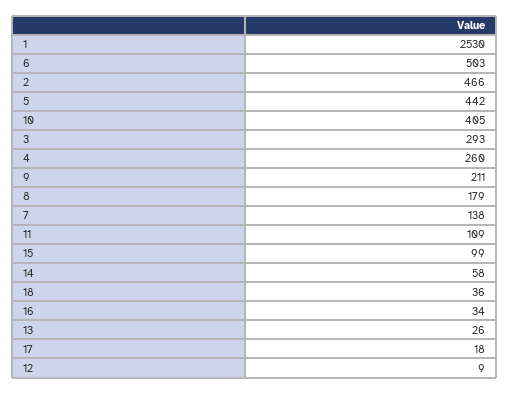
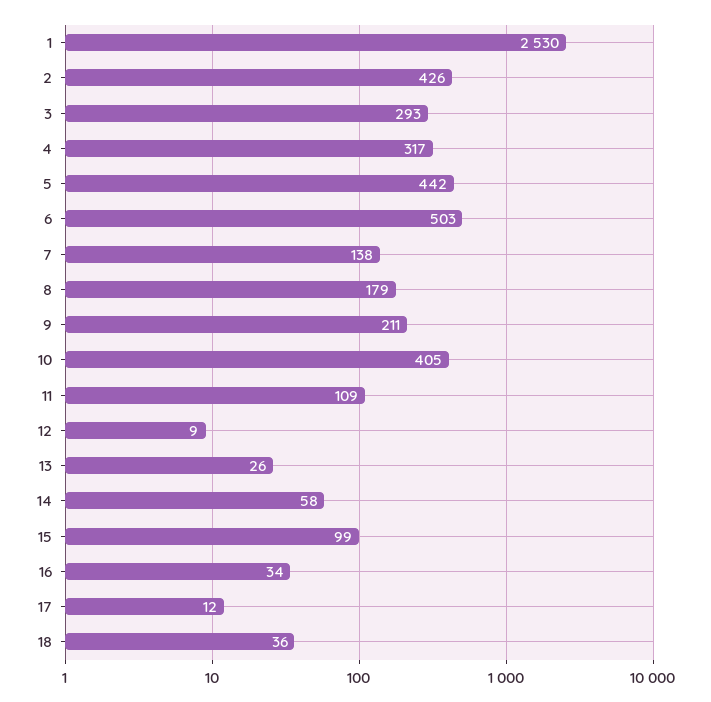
2: 466 -> 426
4: 260 -> 317
17: 18 -> 12

